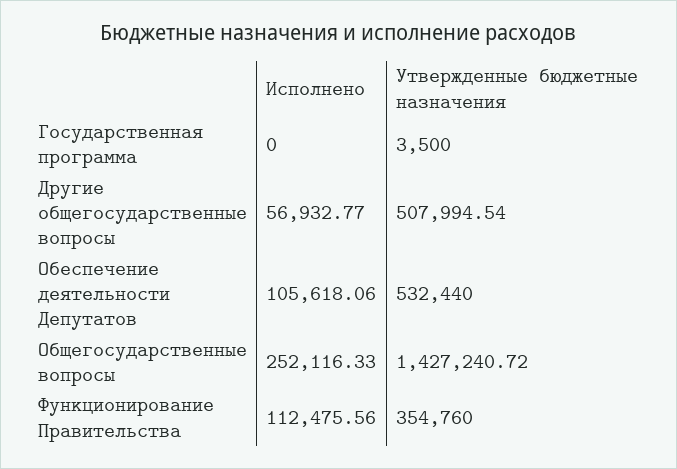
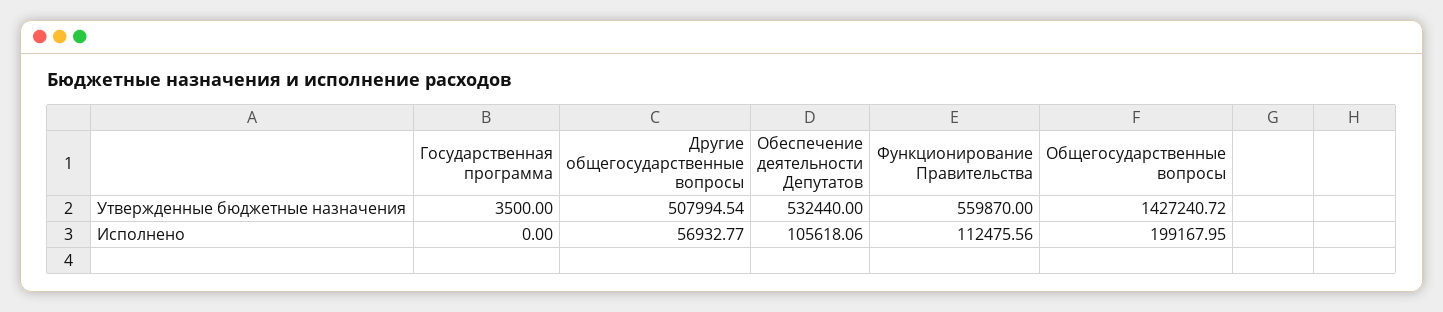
Исполнено, Общегосударственные вопросы: 252116.33 -> 199167.95
Утвержденные бюджетные назначения, Функционирование Правительства: 354760 -> 559870

